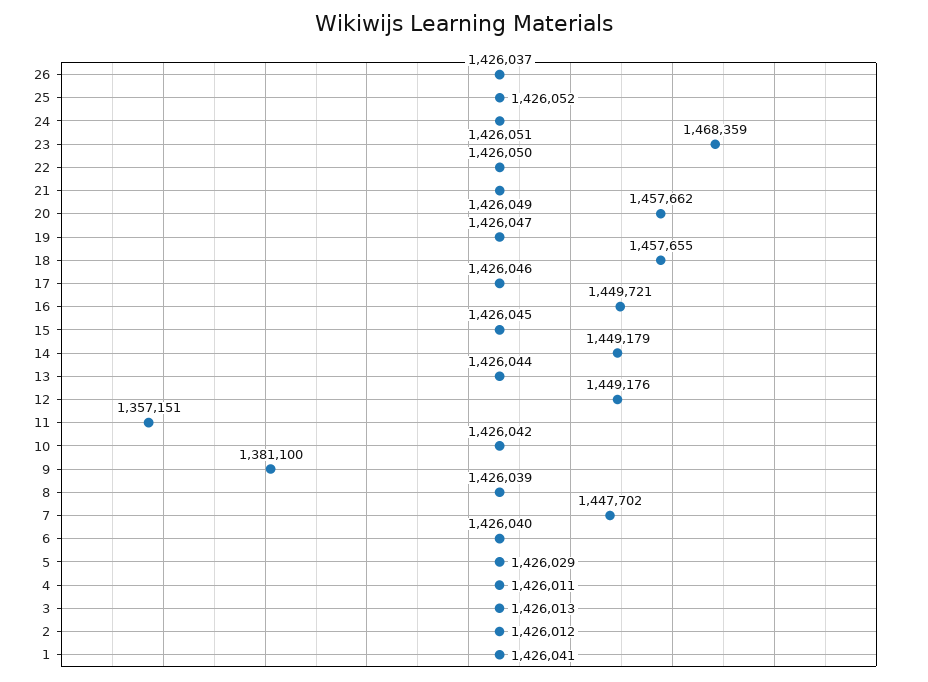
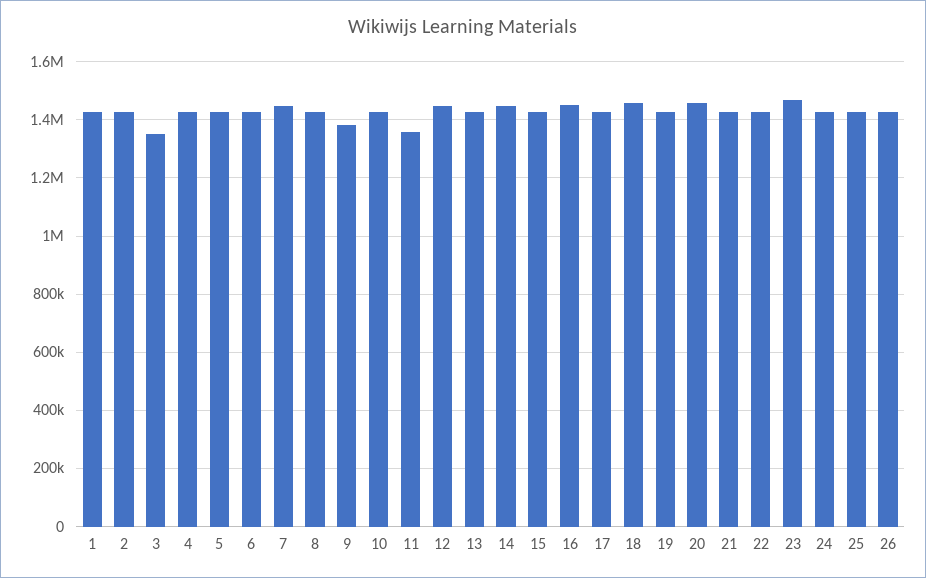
3: 1426013 -> 1350000

